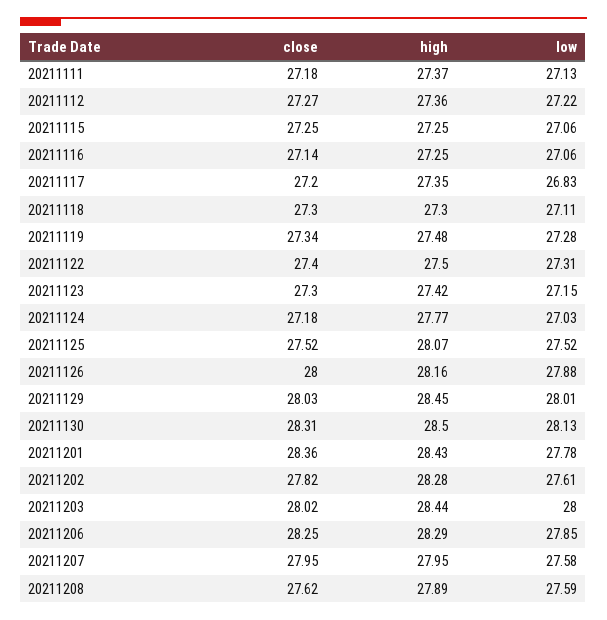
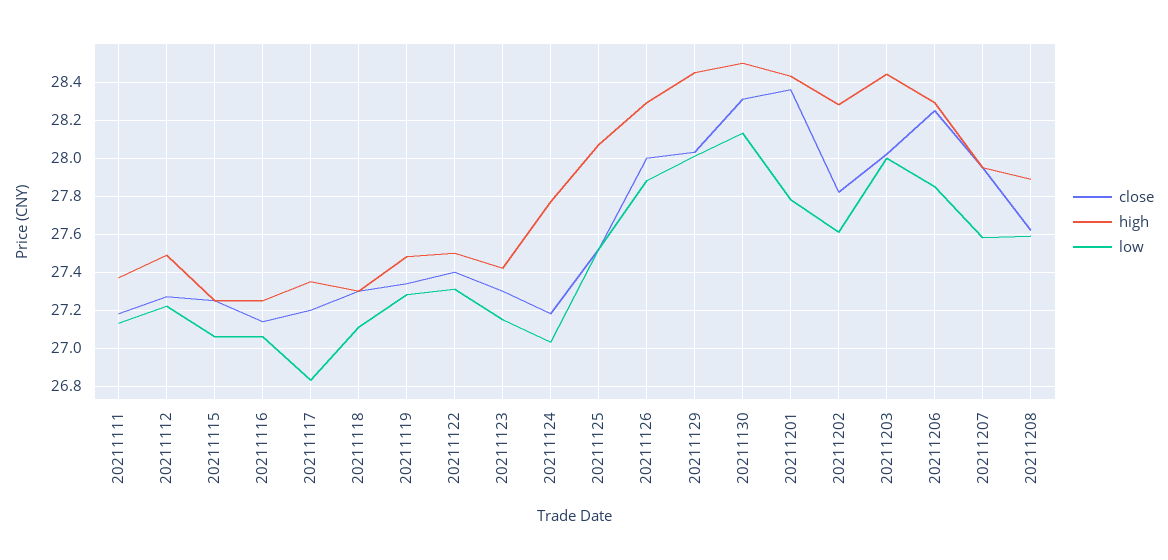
high, 20211112: 27.36 -> 27.5
high, 20211126: 28.16 -> 28.3

